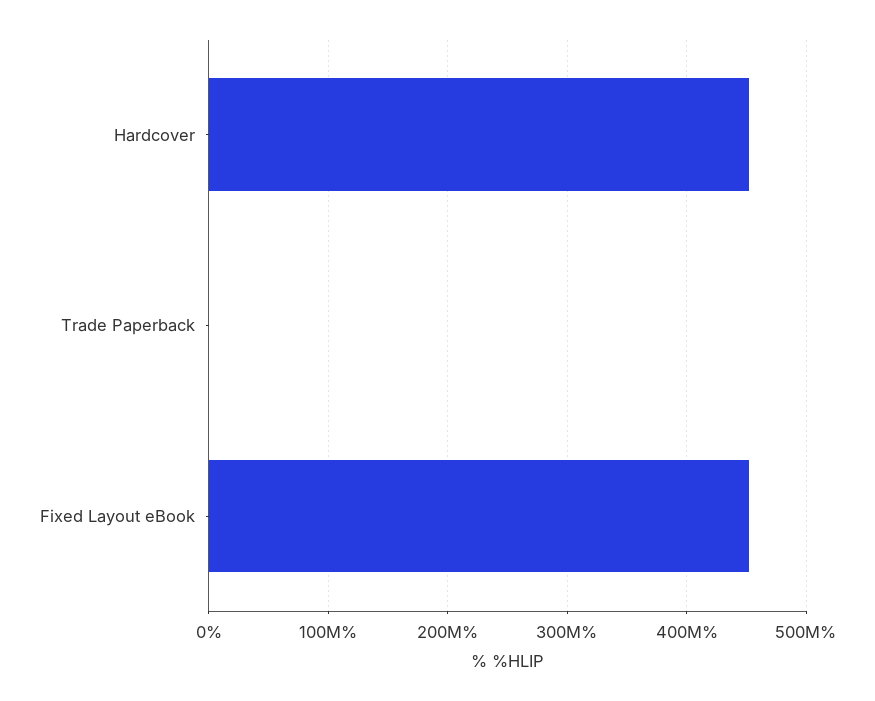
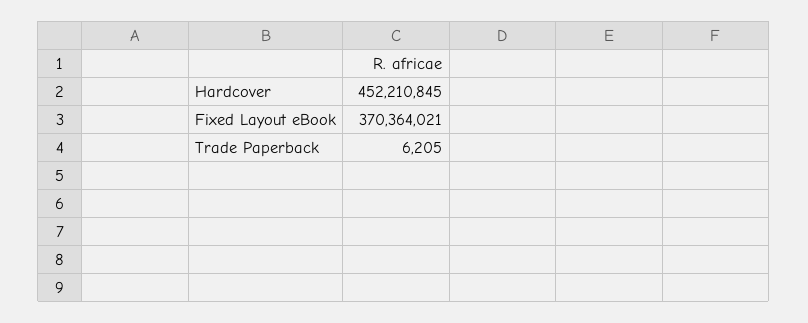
Fixed Layout eBook: 450000000 -> 370364021

